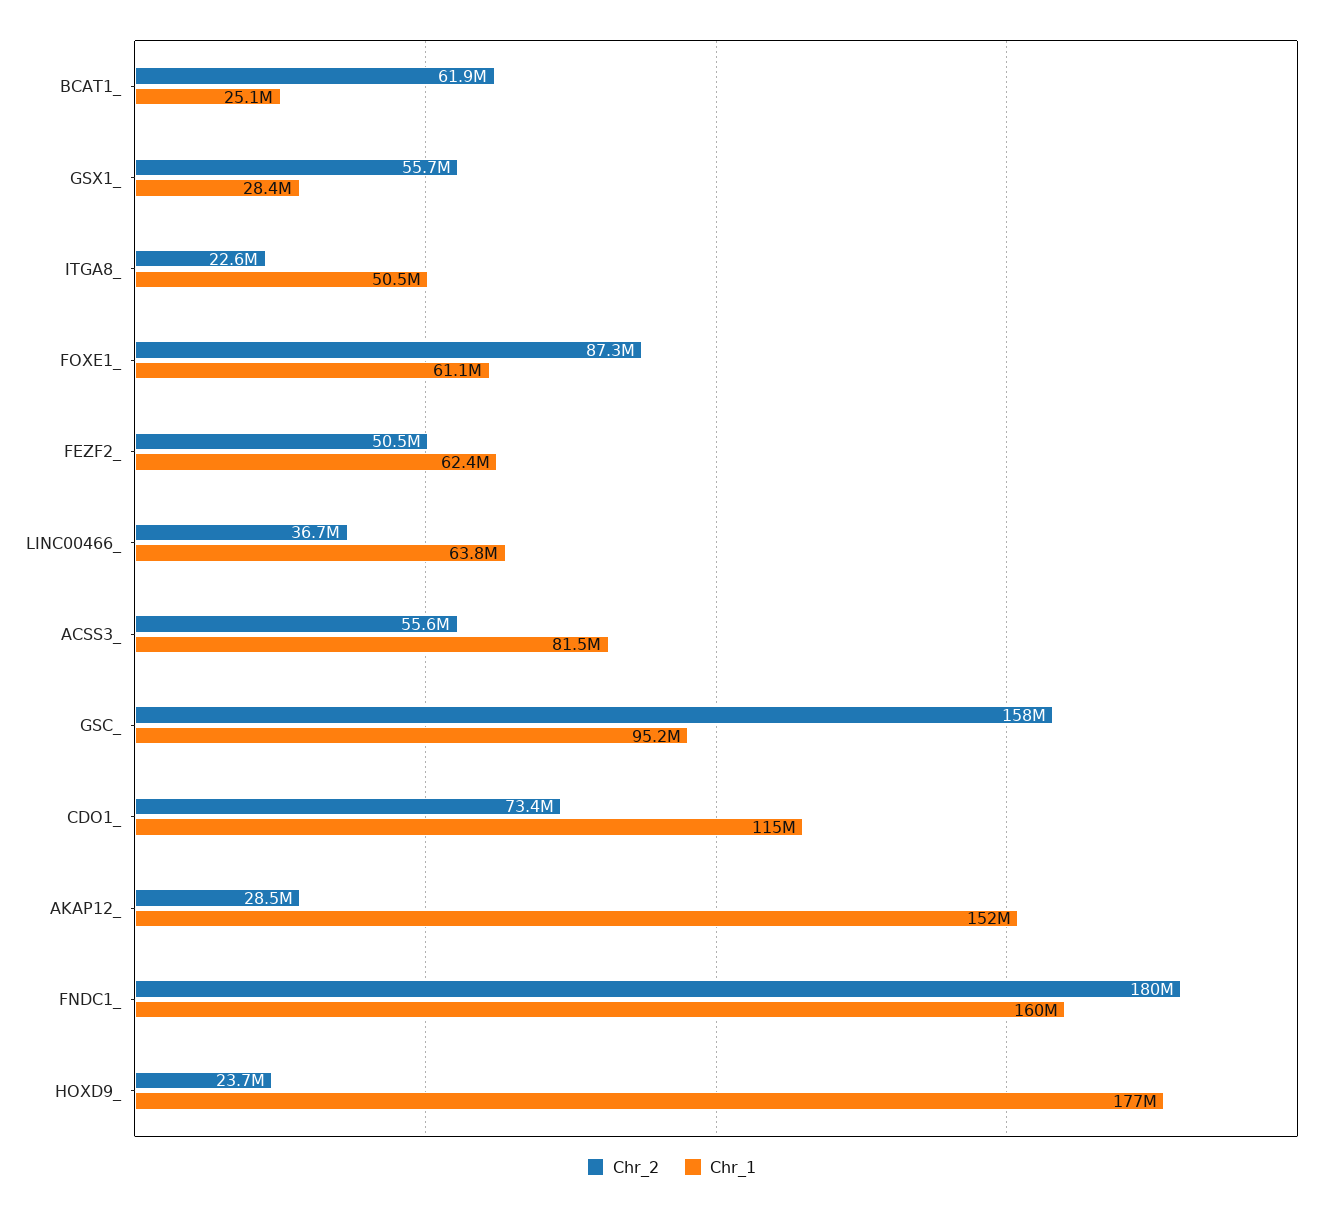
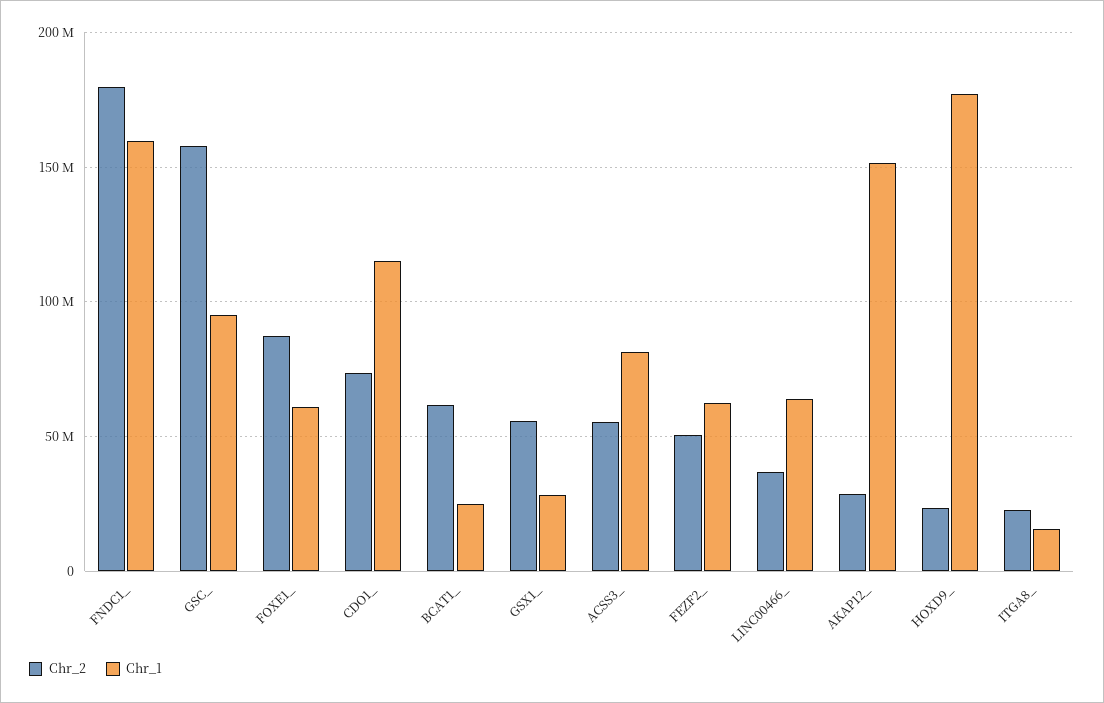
Chr_1, ITGA8_: 50500000 -> 15000000

